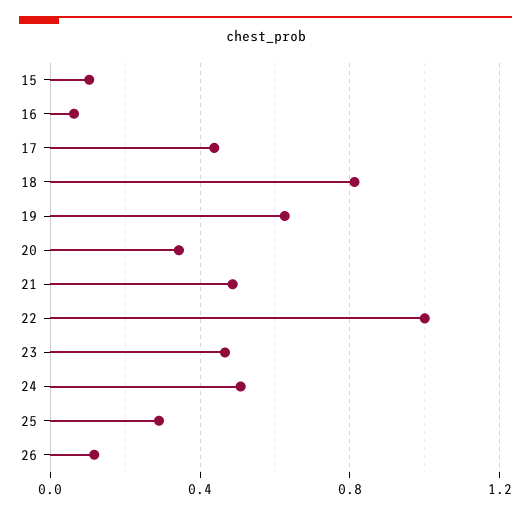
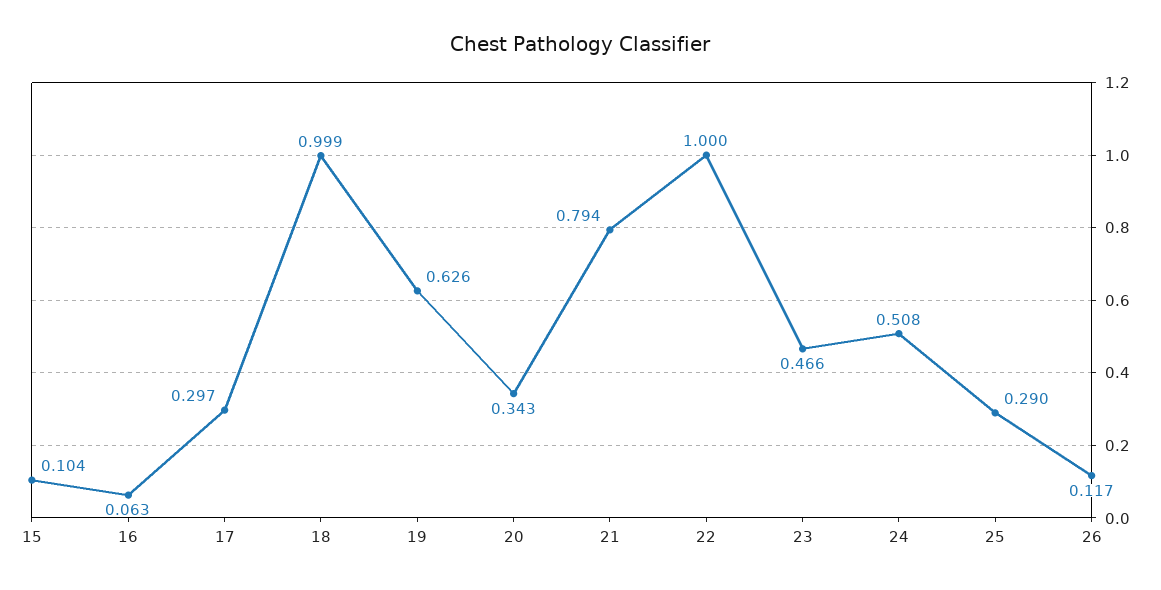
17: 0.45 -> 0.297
18: 0.8 -> 0.999
21: 0.5 -> 0.794

